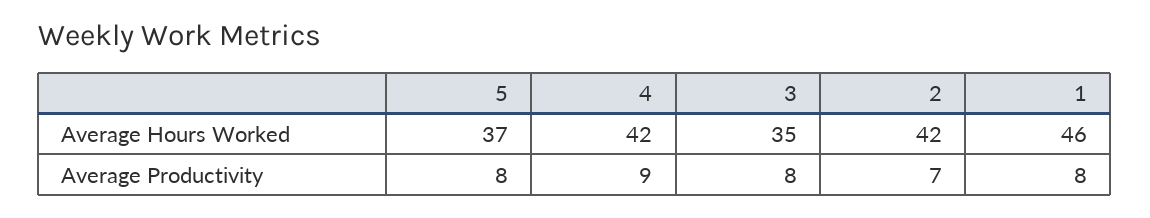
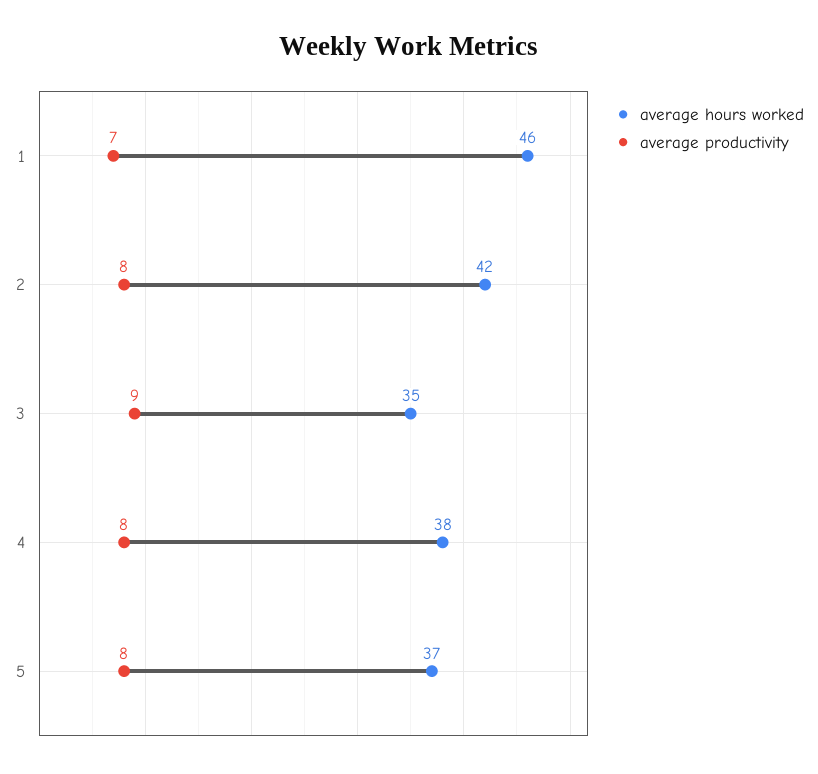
Average Hours Worked, 4: 42 -> 38
Average Productivity, 4: 9 -> 8
Average Productivity, 3: 8 -> 9
Average Productivity, 2: 7 -> 8
Average Productivity, 1: 8 -> 7

